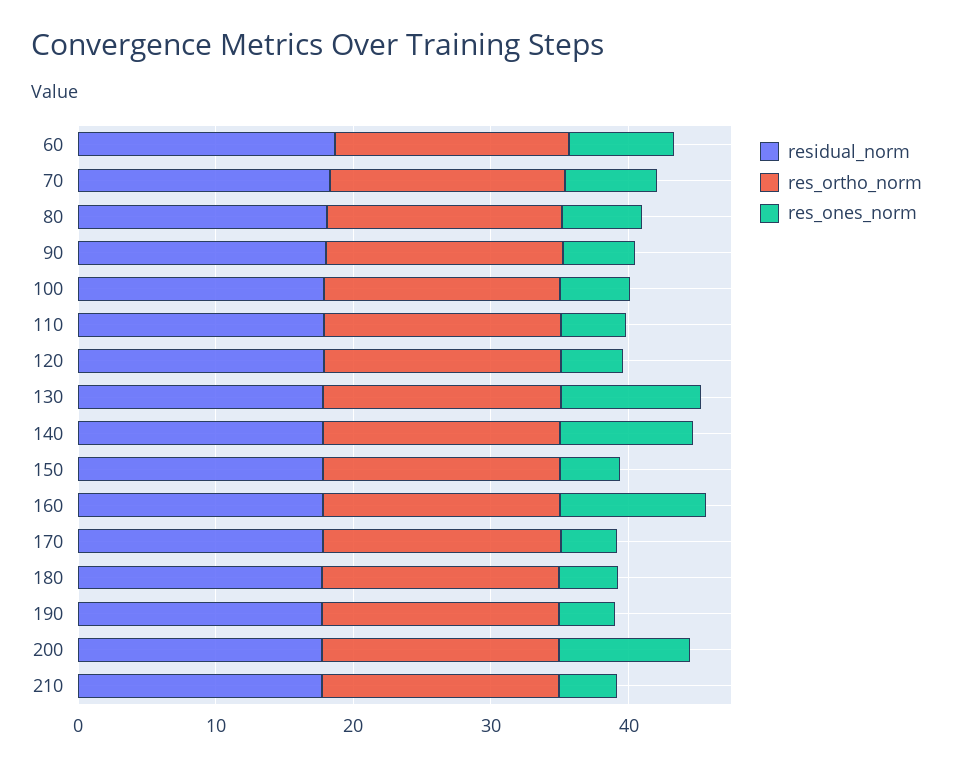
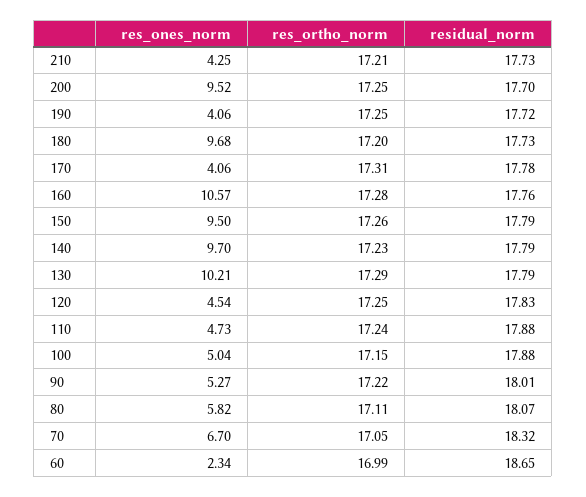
res_ones_norm, 60: 8 -> 2.34
res_ones_norm, 150: 4 -> 9.5
res_ones_norm, 180: 4 -> 9.68

